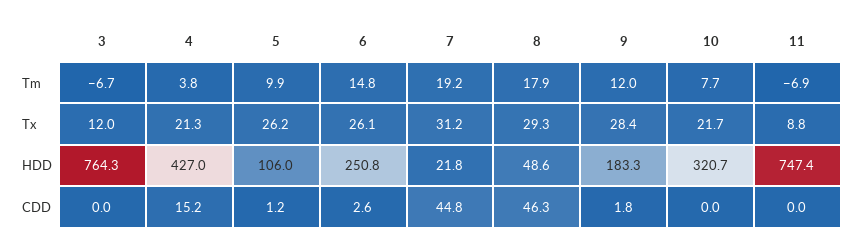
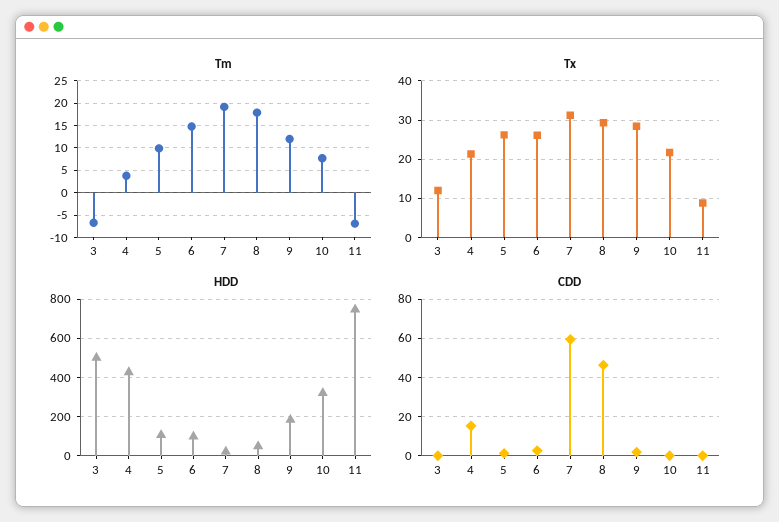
HDD, 3: 764.3 -> 500
HDD, 6: 250.8 -> 100
CDD, 7: 44.8 -> 60

